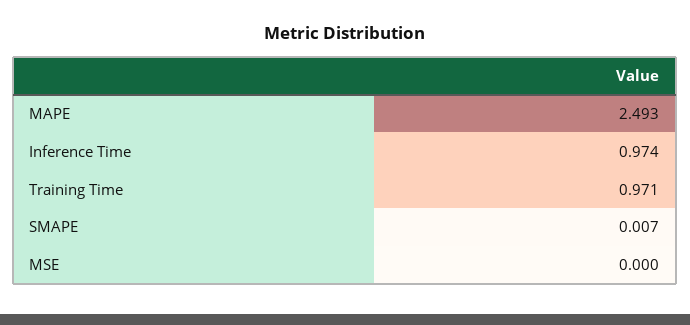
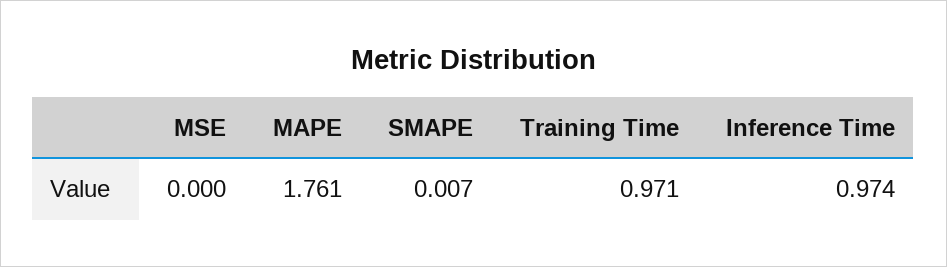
MAPE: 2.493 -> 1.761

